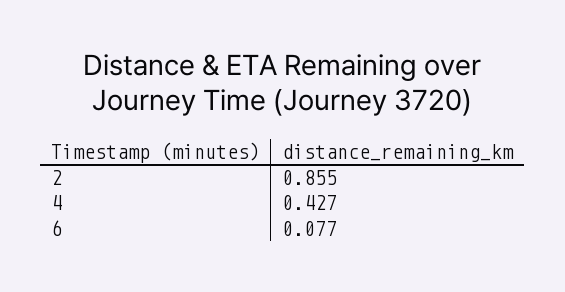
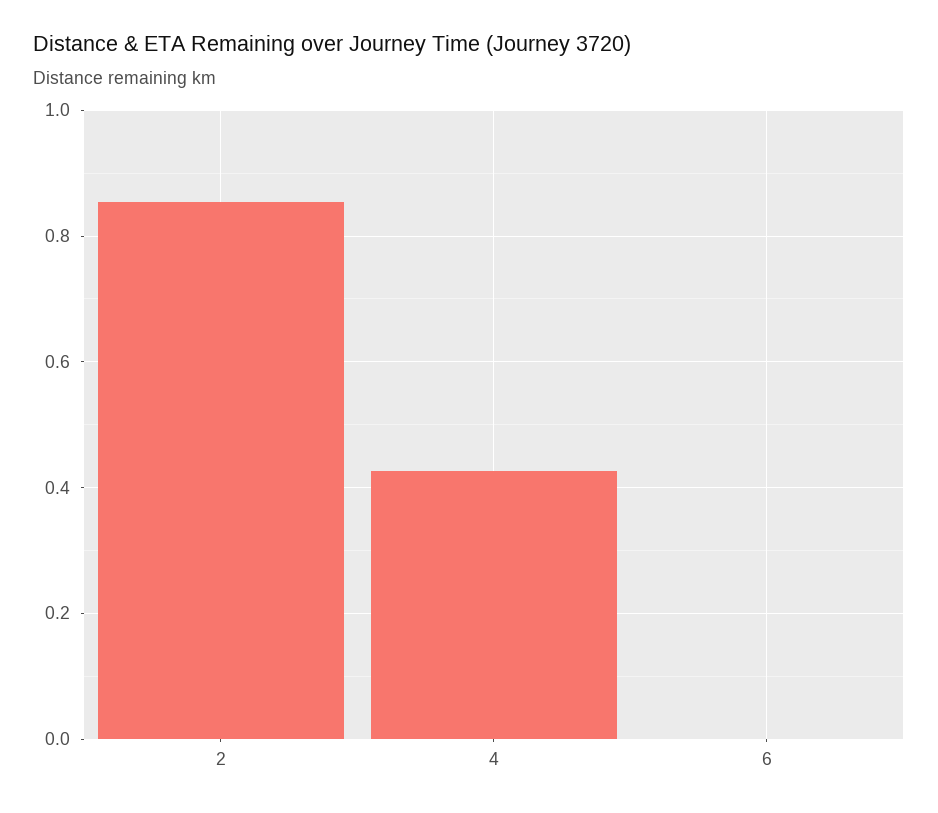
6: 0.077 -> 0

